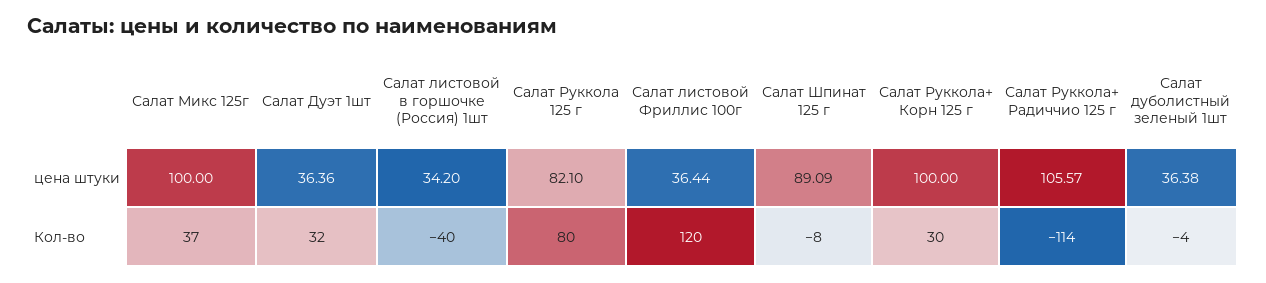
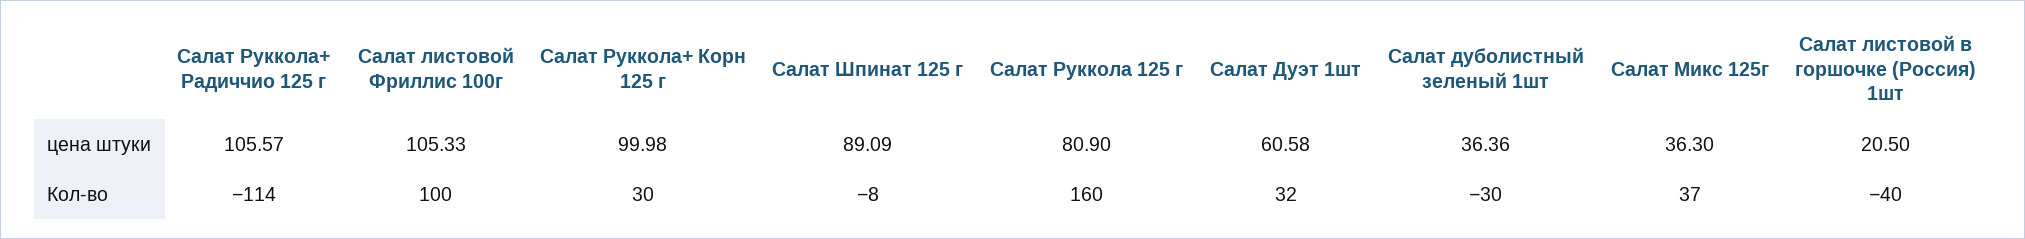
Салат Микс 125г, цена штуки: 100 -> 36.3
Салат Дуэт 1шт, цена штуки: 36.36 -> 60.58
Салат листовой в горшочке (Россия) 1шт, цена штуки: 34.2 -> 20.5
Салат Руккола 125 г, цена штуки: 82.1 -> 80.9
Салат листовой Фриллис 100г, цена штуки: 36.44 -> 105.33
Салат Руккола+ Корн 125 г, цена штуки: 100 -> 99.98
Салат дуболистный зеленый 1шт, цена штуки: 36.38 -> 36.36
Салат Руккола 125 г, Кол-во: 80 -> 160
Салат листовой Фриллис 100г, Кол-во: 120 -> 100
Салат дуболистный зеленый 1шт, Кол-во: -4 -> -30

